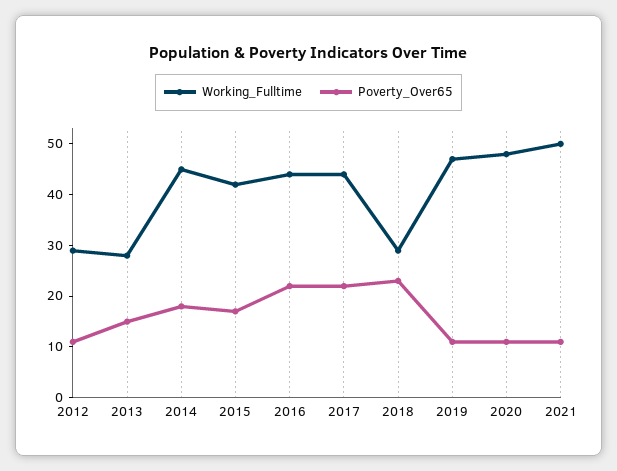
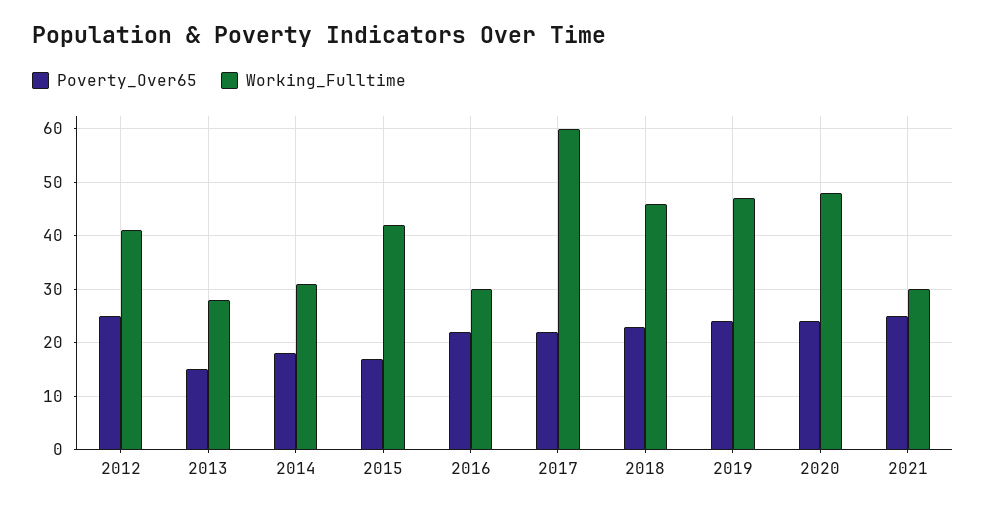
Working_Fulltime, 2012: 30 -> 40
Poverty_Over65, 2012: 10 -> 25
Working_Fulltime, 2014: 45 -> 30
Working_Fulltime, 2016: 45 -> 30
Working_Fulltime, 2017: 45 -> 60
Working_Fulltime, 2018: 30 -> 45
Poverty_Over65, 2019: 10 -> 25
Poverty_Over65, 2020: 10 -> 25
Working_Fulltime, 2021: 50 -> 30
Poverty_Over65, 2021: 10 -> 25

